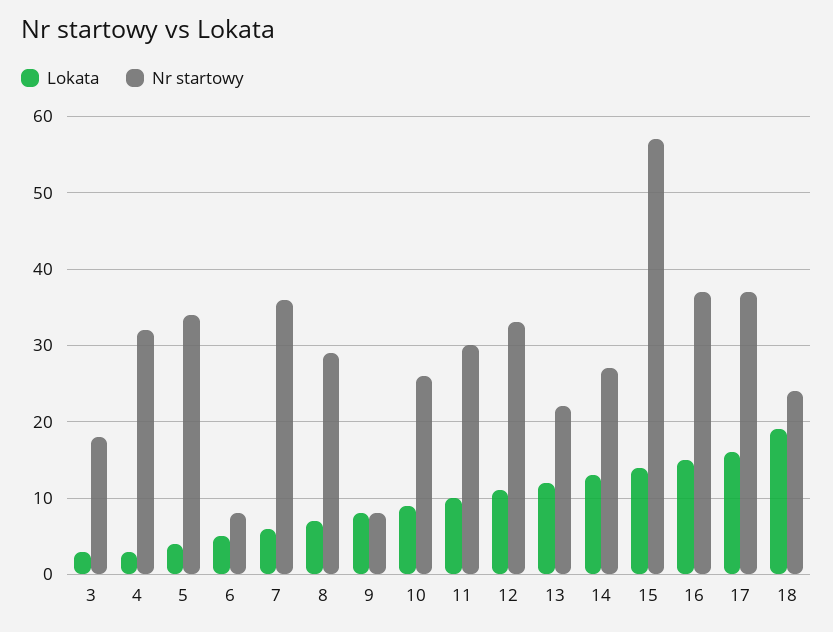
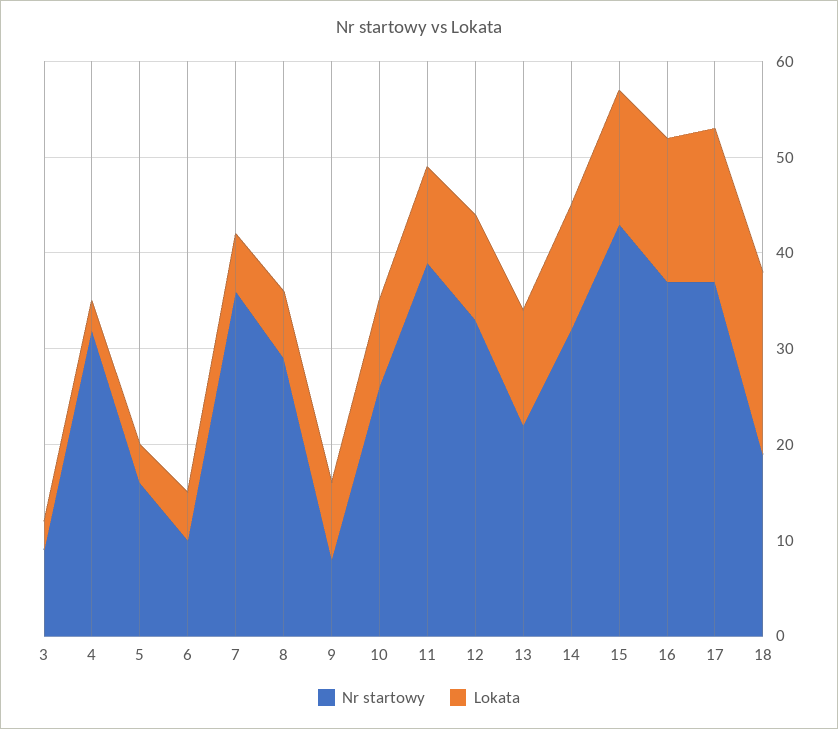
Nr startowy, 3: 18 -> 9
Nr startowy, 5: 34 -> 16
Nr startowy, 6: 8 -> 10
Nr startowy, 11: 30 -> 39
Nr startowy, 14: 27 -> 32
Nr startowy, 15: 57 -> 43
Nr startowy, 18: 24 -> 19

